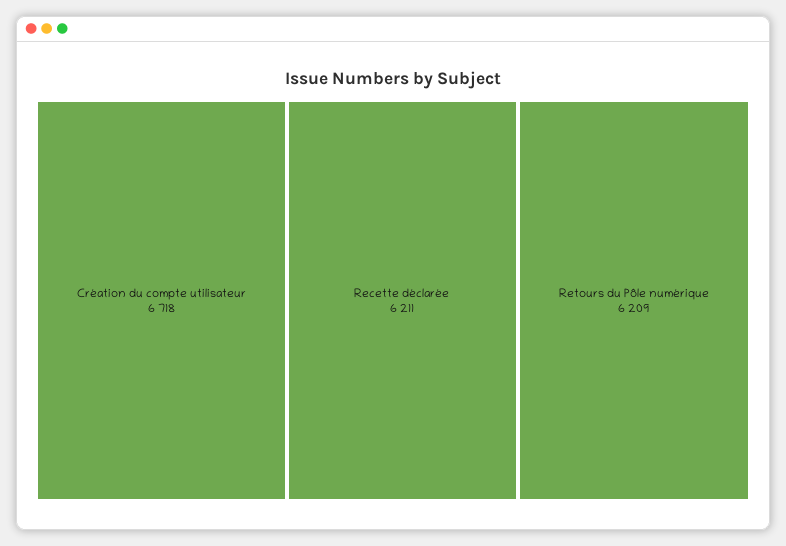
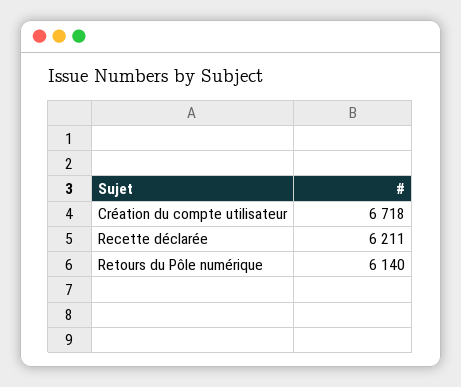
Retours du Pôle numérique: 6209 -> 6140

